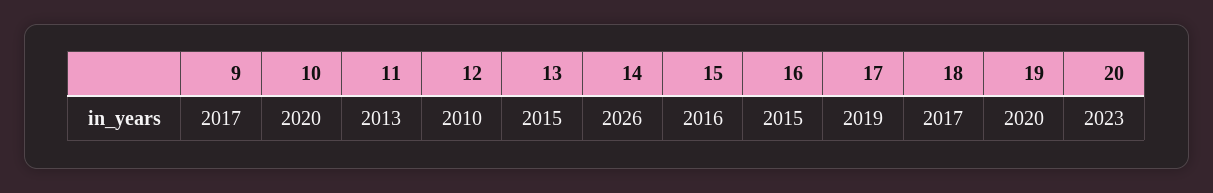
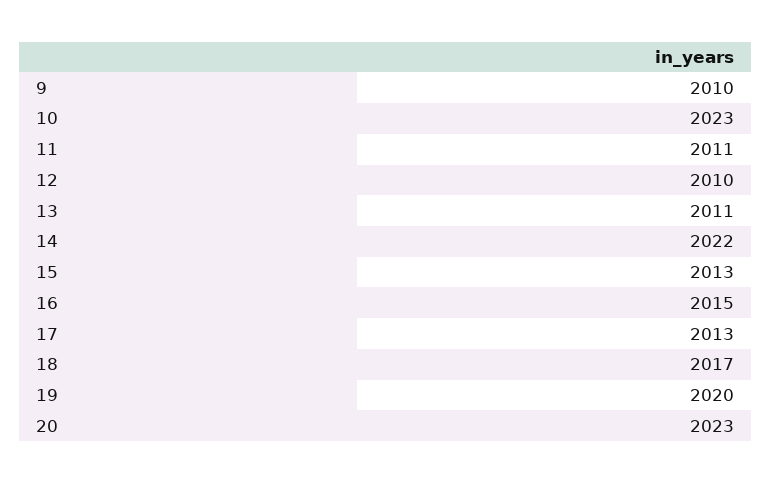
9: 2017 -> 2010
10: 2020 -> 2023
11: 2013 -> 2011
13: 2015 -> 2011
14: 2026 -> 2022
15: 2016 -> 2013
17: 2019 -> 2013

